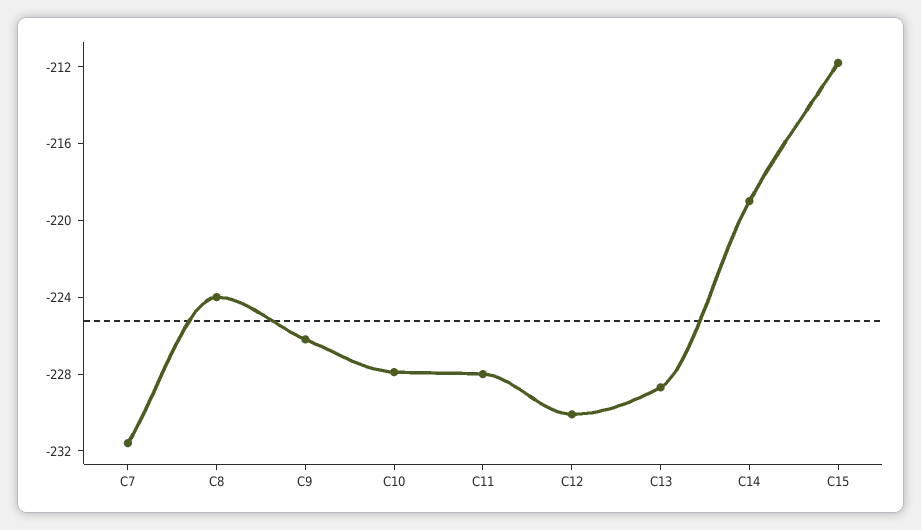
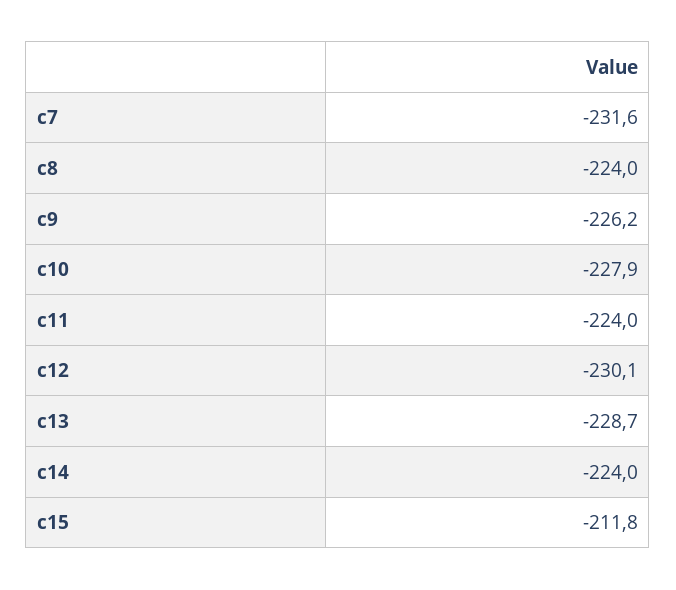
C11: -228 -> -224
C14: -219 -> -224

